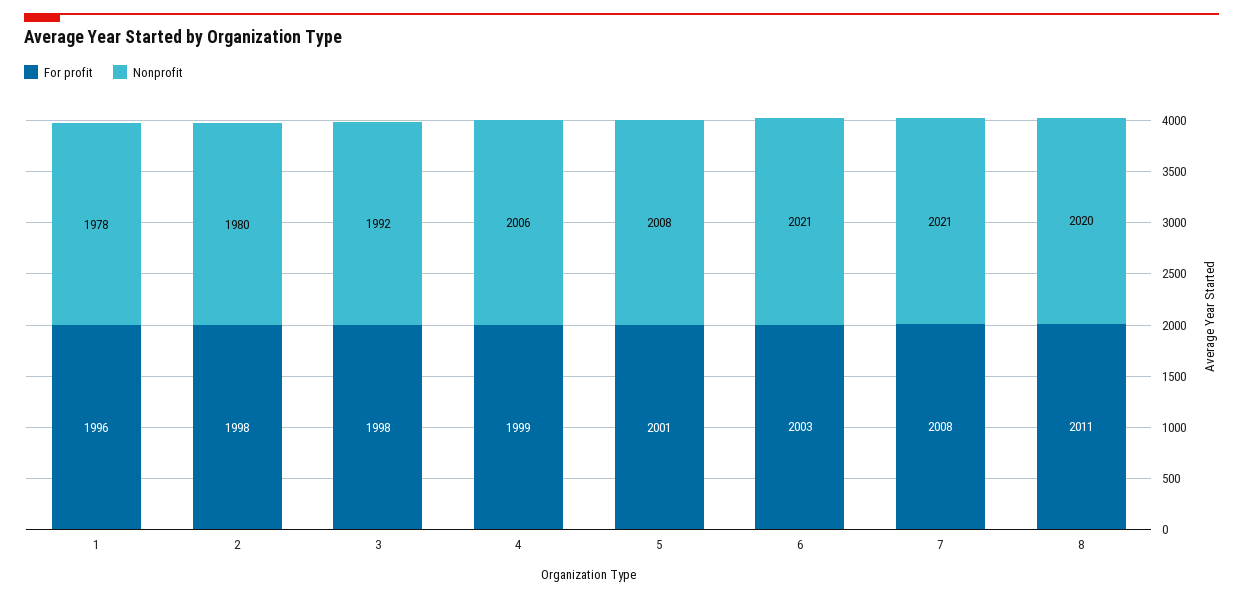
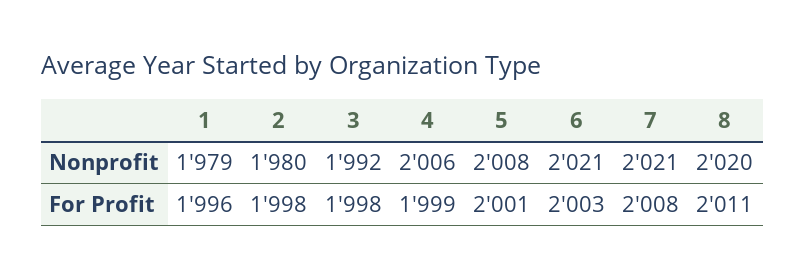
Nonprofit, 1: 1978 -> 1979

